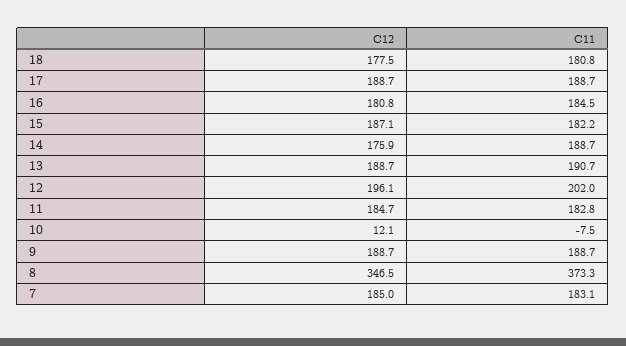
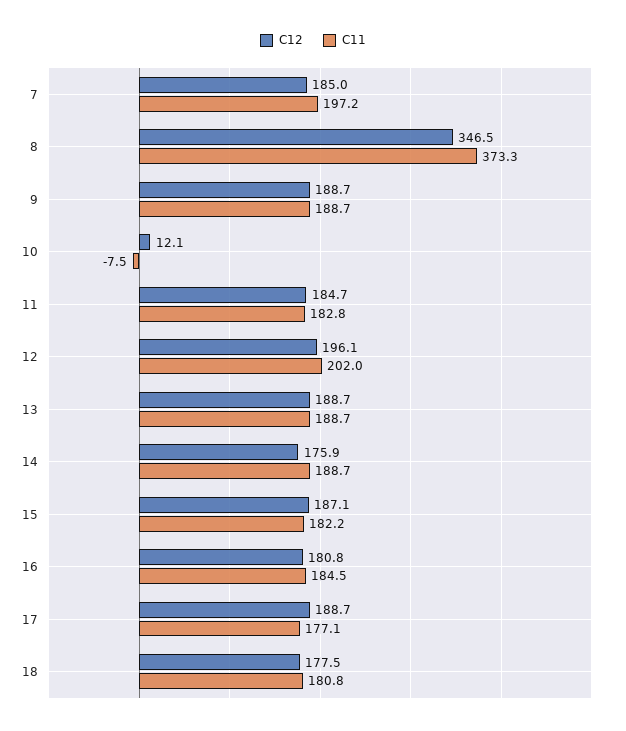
C11, 17: 188.7 -> 177.1
C11, 13: 190.7 -> 188.7
C11, 7: 183.1 -> 197.2

